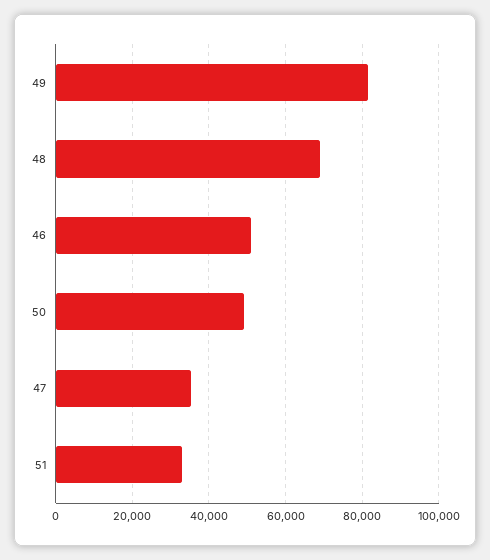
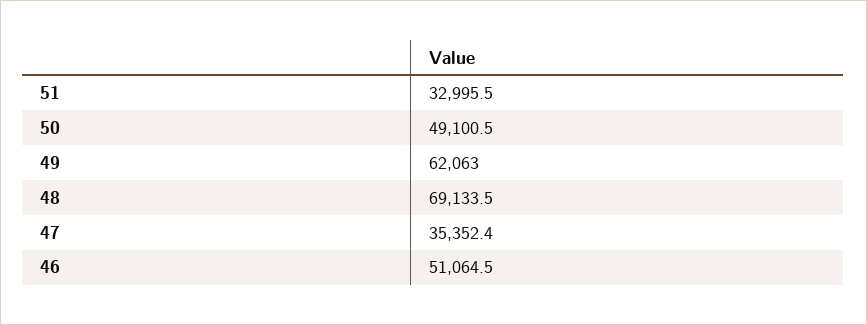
49: 82000 -> 62063

